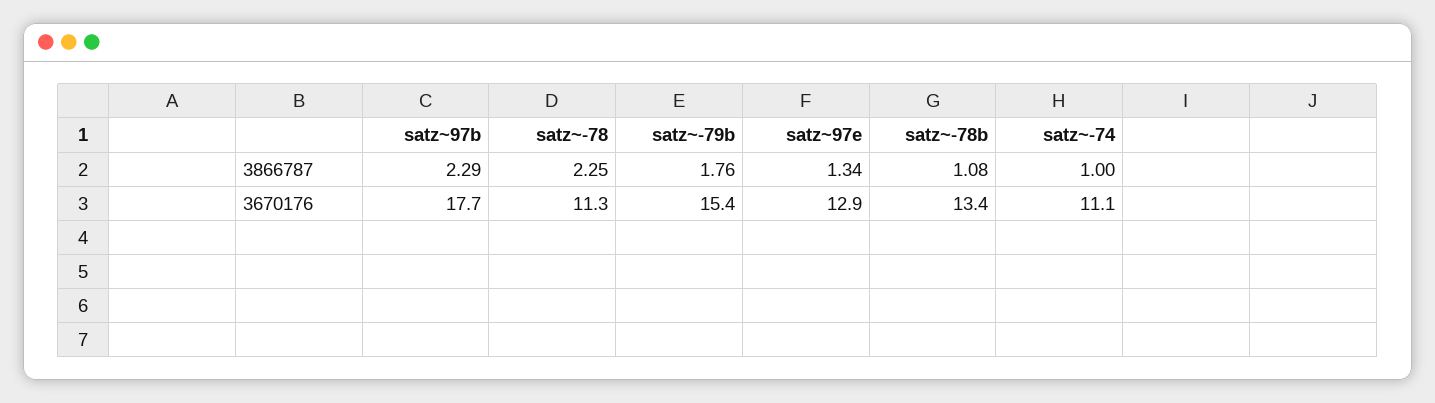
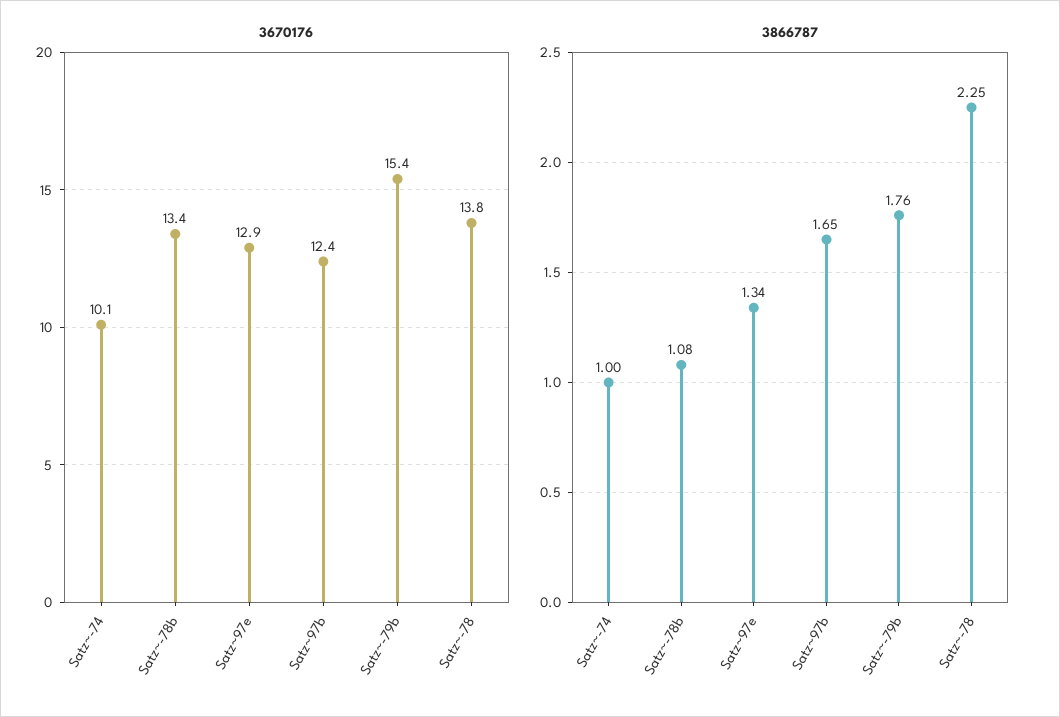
3866787, satz~97b: 2.29 -> 1.65
3670176, satz~97b: 17.7 -> 12.4
3670176, satz~-78: 11.3 -> 13.8
3670176, satz~-74: 11.1 -> 10.1

